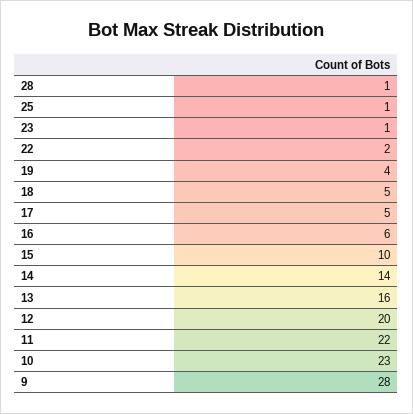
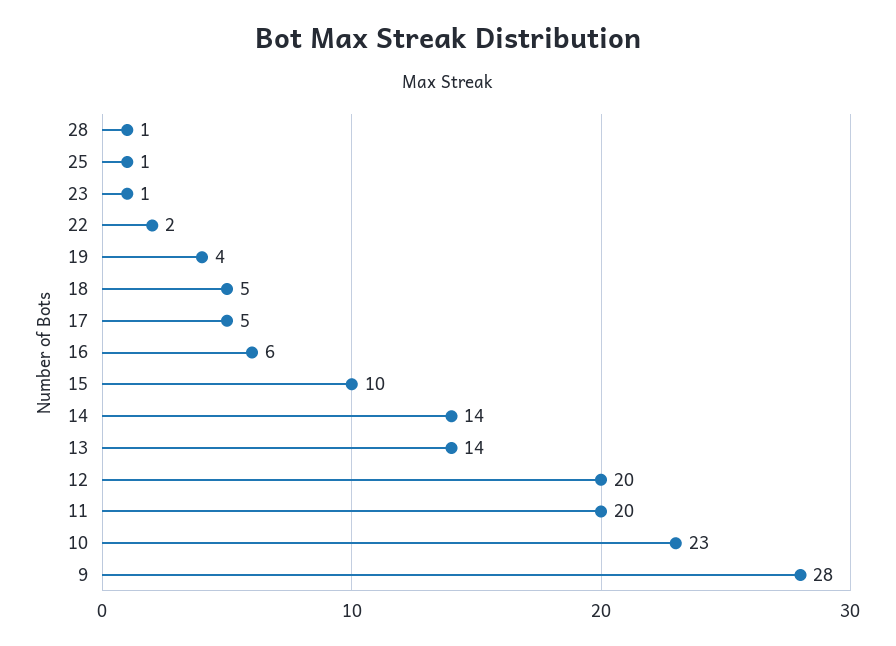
13: 16 -> 14
11: 22 -> 20

